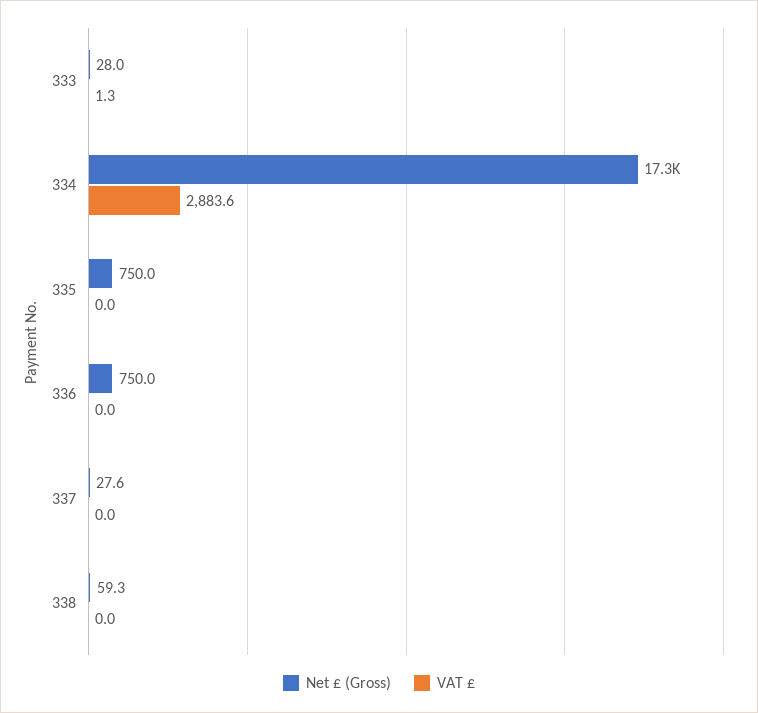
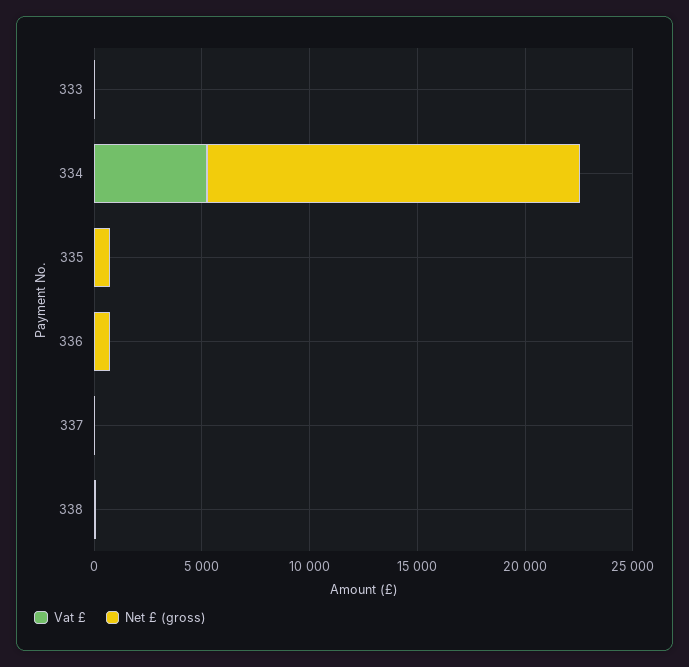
VAT £, 334: 2883.6 -> 5000

